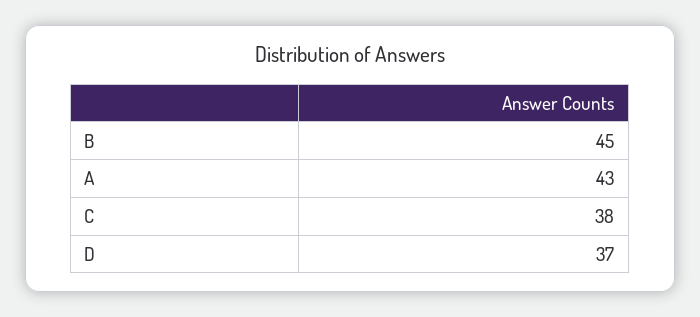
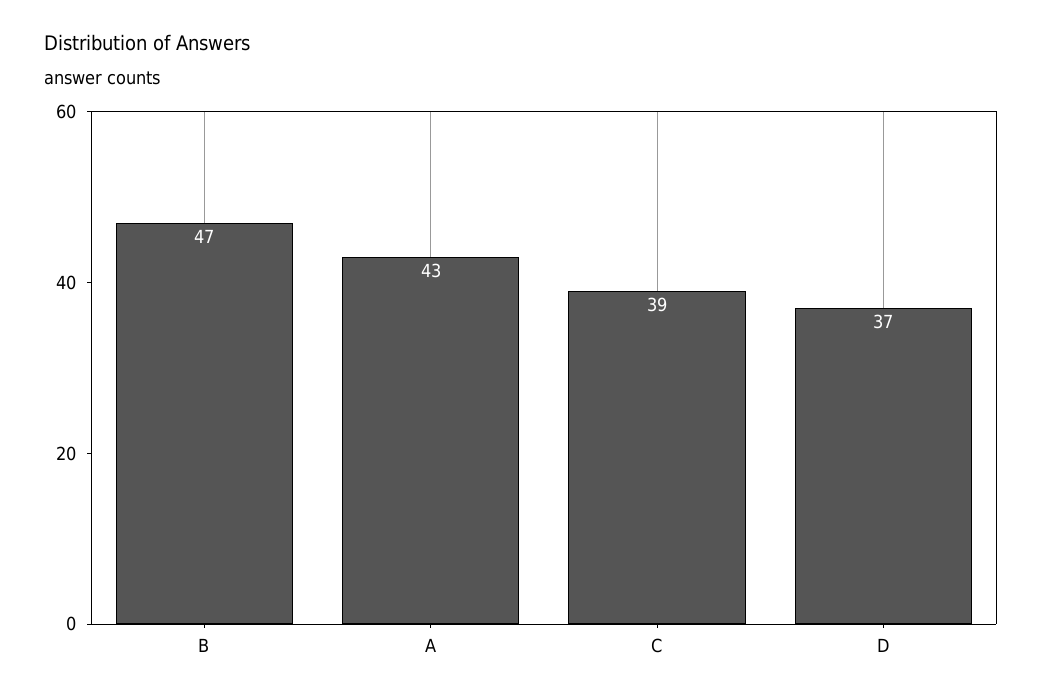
B: 45 -> 47
C: 38 -> 39

